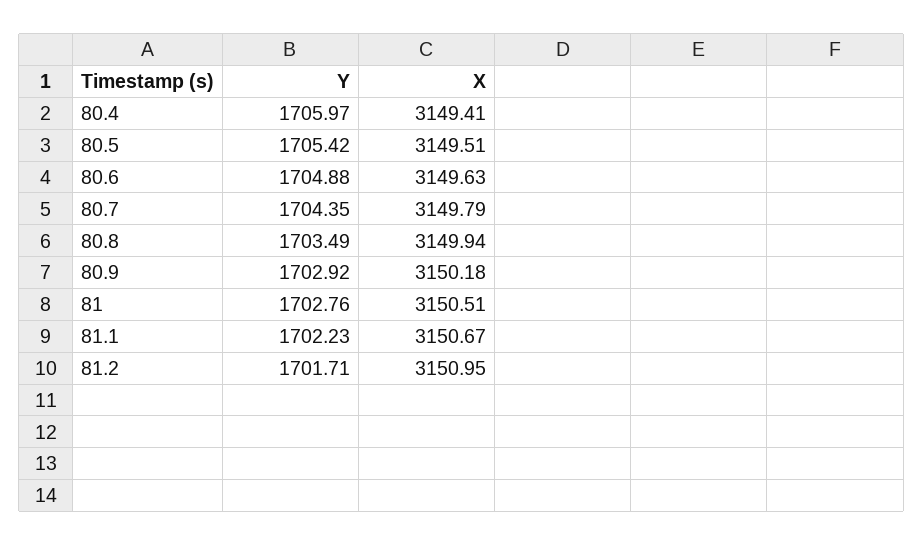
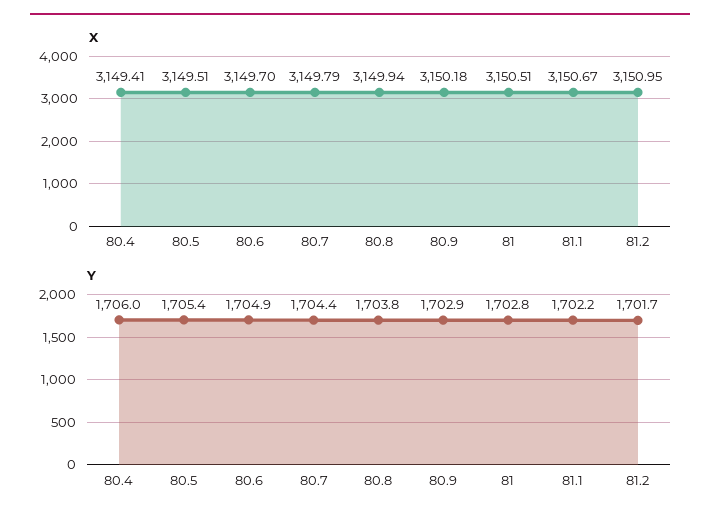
X, 80.6: 3149.63 -> 3149.7
Y, 80.8: 1703.49 -> 1703.8

